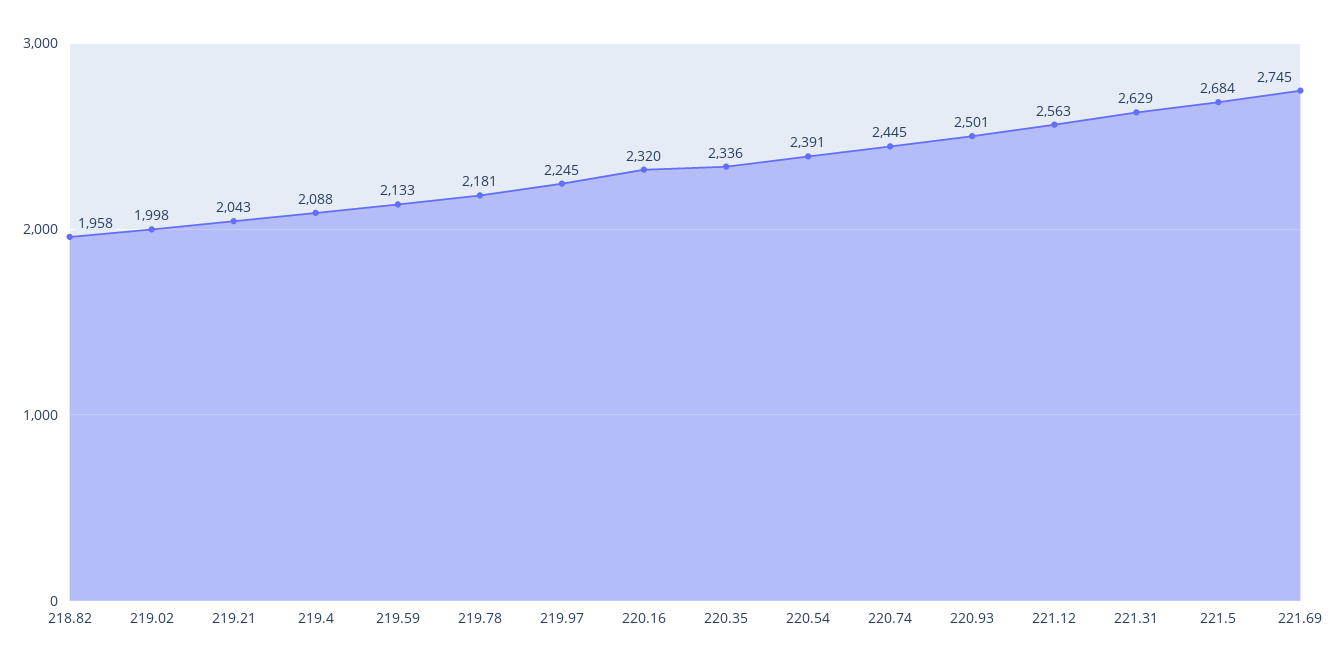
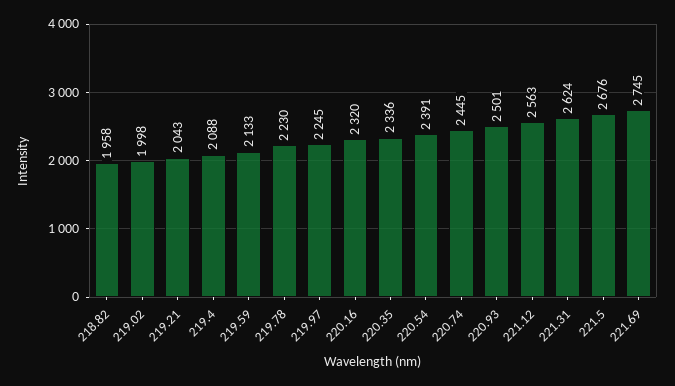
219.78: 2181 -> 2230
221.31: 2629 -> 2624
221.5: 2684 -> 2676

